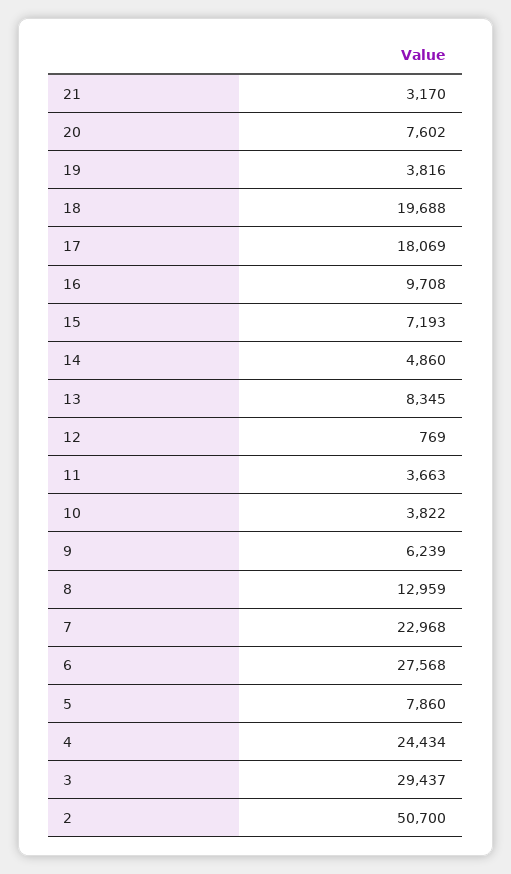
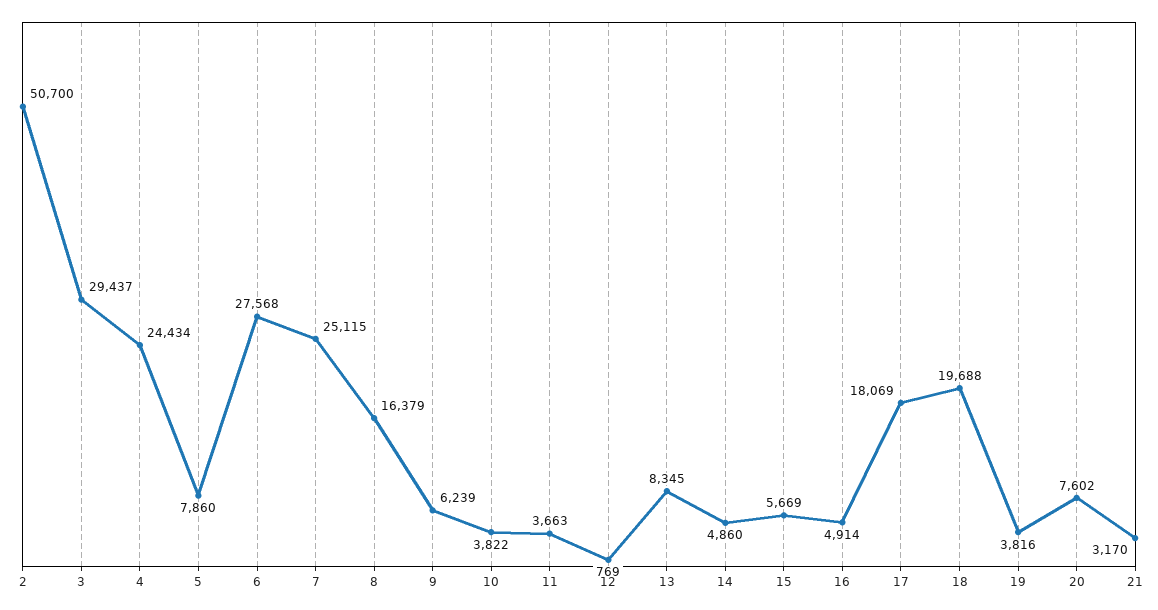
16: 9708 -> 4914
15: 7193 -> 5669
8: 12959 -> 16379
7: 22968 -> 25115

